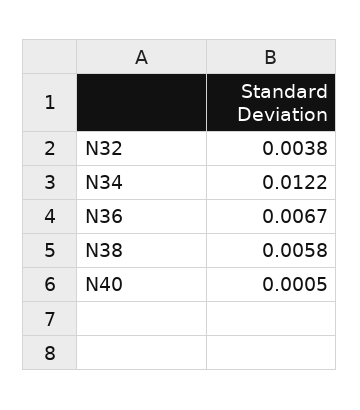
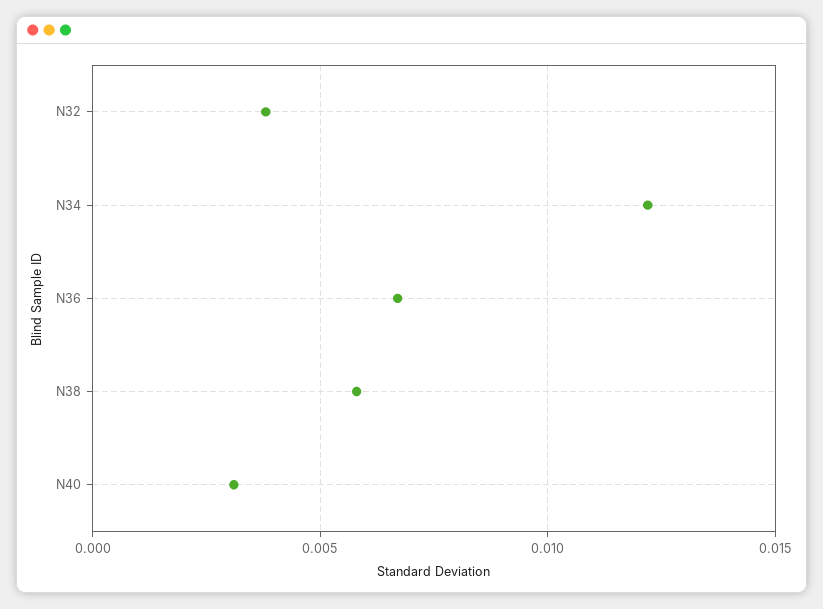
N40: 0.0005 -> 0.003

